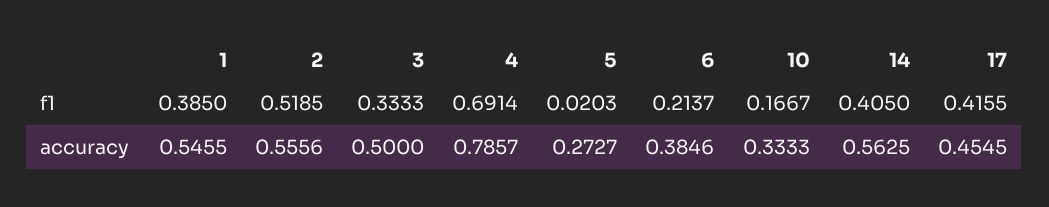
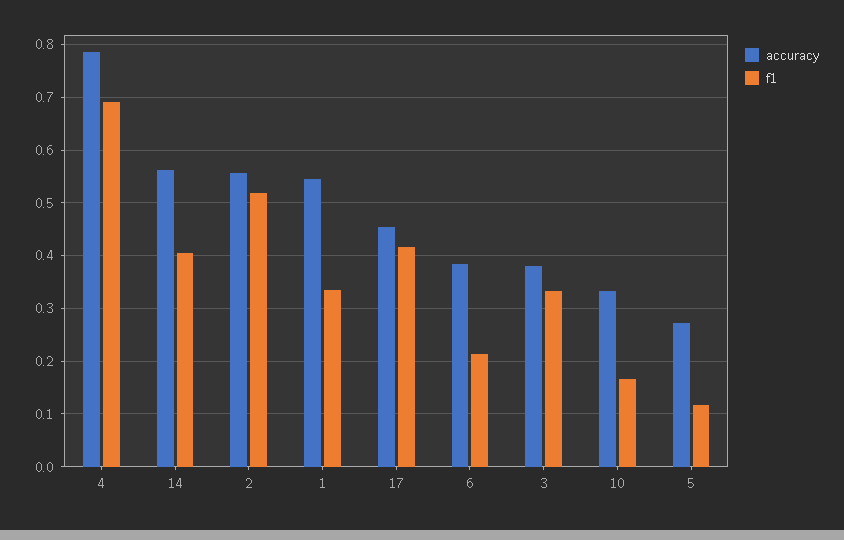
f1, 1: 0.385 -> 0.34
f1, 5: 0.0203 -> 0.12
accuracy, 3: 0.5 -> 0.38

